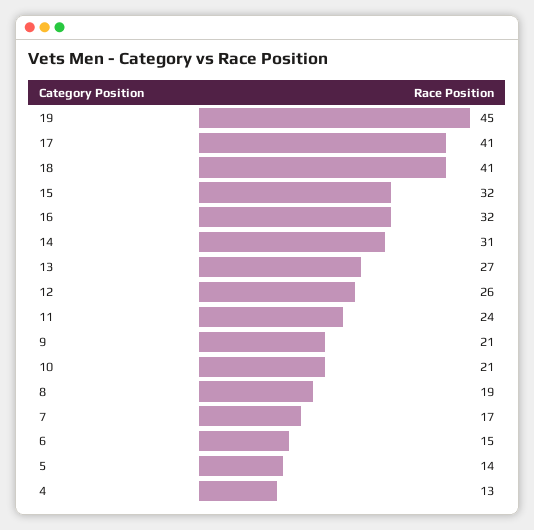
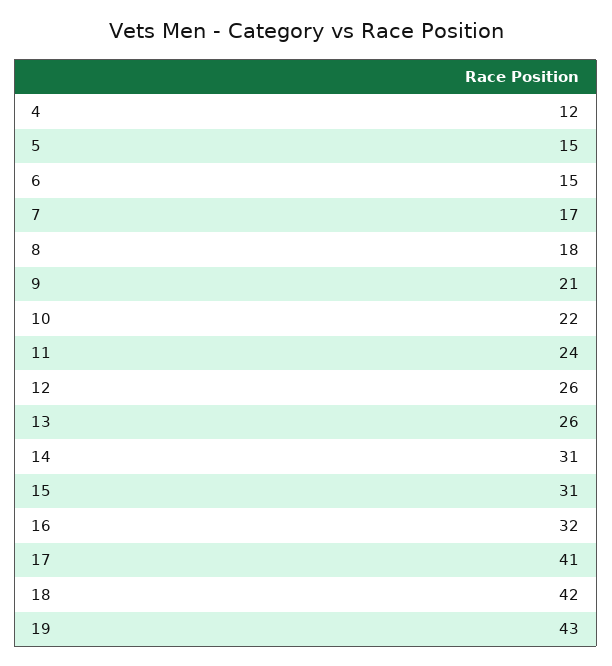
19: 45 -> 43
18: 41 -> 42
15: 32 -> 31
13: 27 -> 26
10: 21 -> 22
8: 19 -> 18
5: 14 -> 15
4: 13 -> 12

